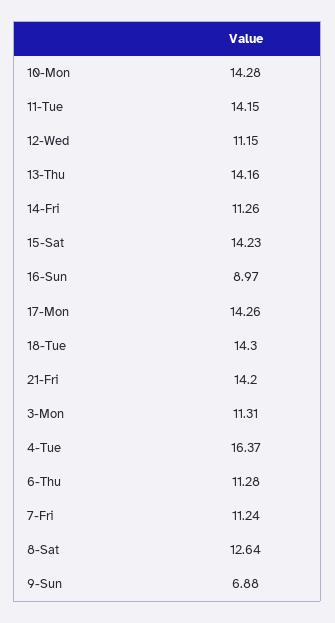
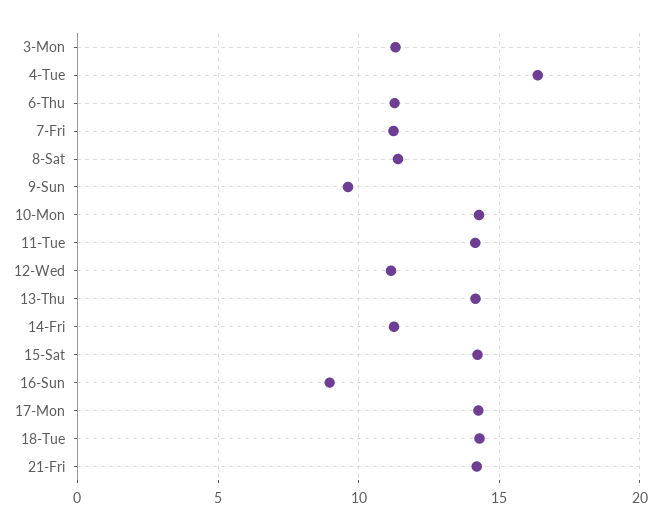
8-Sat: 12.64 -> 11.5
9-Sun: 6.88 -> 9.5

